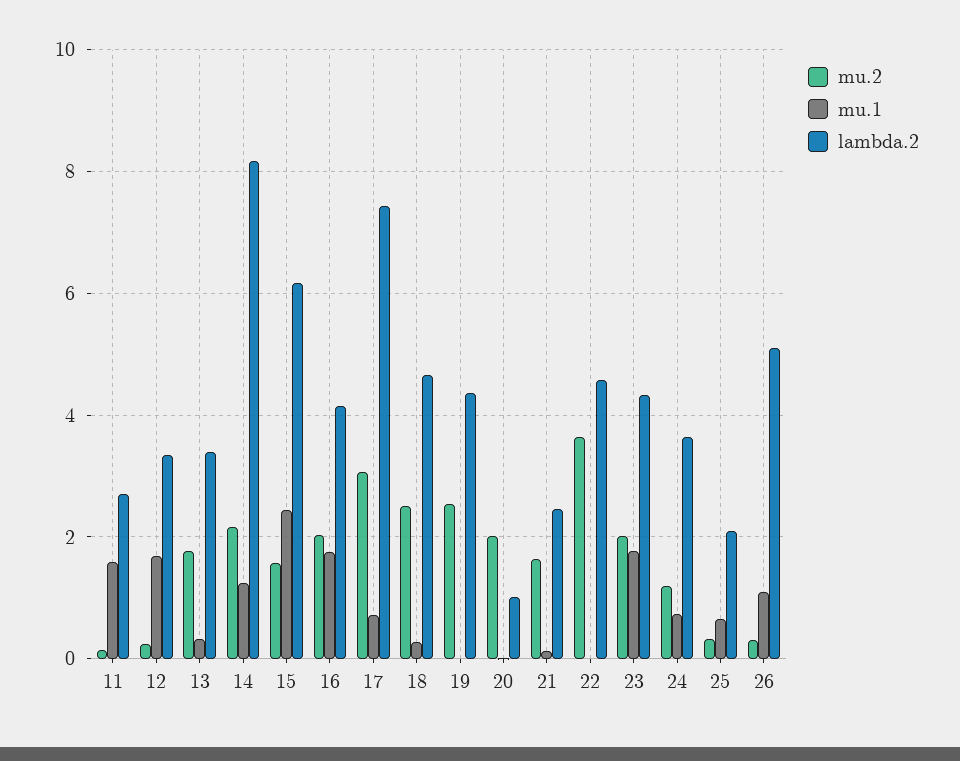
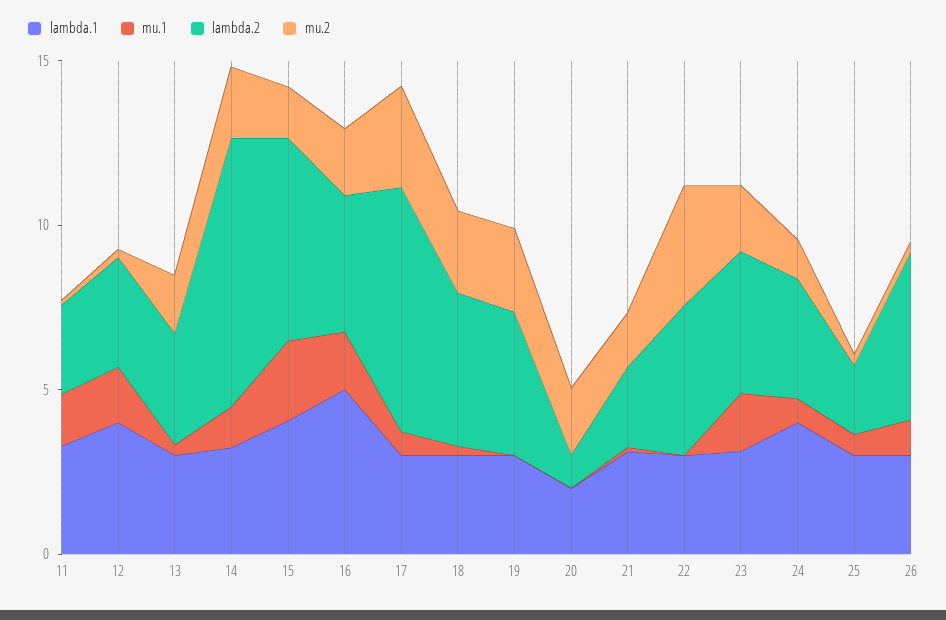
lambda.1, 11: none -> 3
lambda.1, 12: none -> 4
lambda.1, 13: none -> 3
lambda.1, 14: none -> 3
lambda.1, 15: none -> 4
lambda.1, 16: none -> 5
lambda.1, 17: none -> 3
lambda.1, 18: none -> 3
lambda.1, 19: none -> 3
lambda.1, 20: none -> 2
lambda.1, 21: none -> 3
lambda.1, 22: none -> 3
lambda.1, 23: none -> 3
lambda.1, 24: none -> 4
lambda.1, 25: none -> 3
lambda.1, 26: none -> 3

